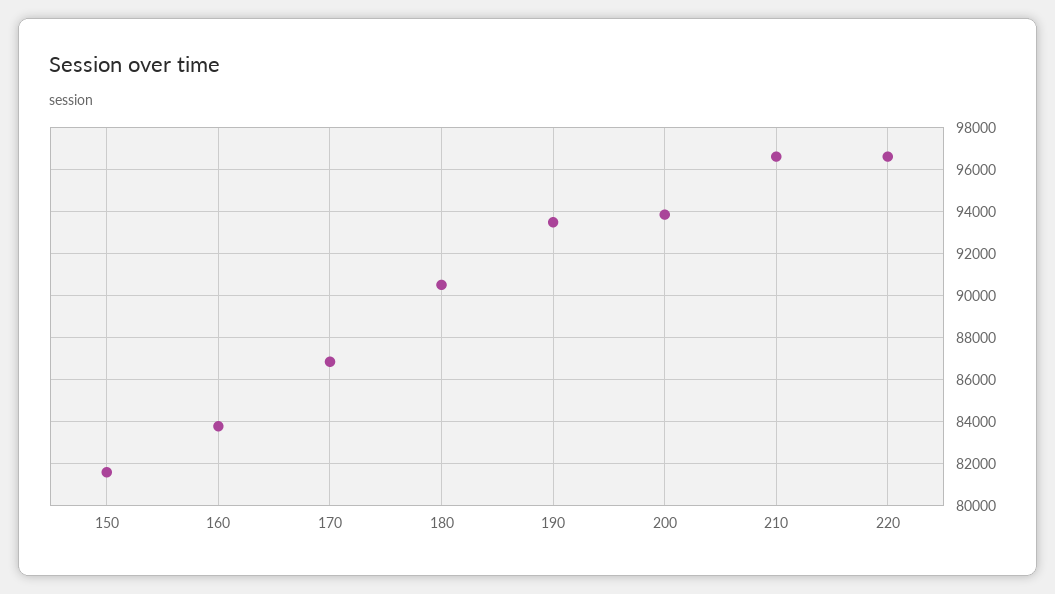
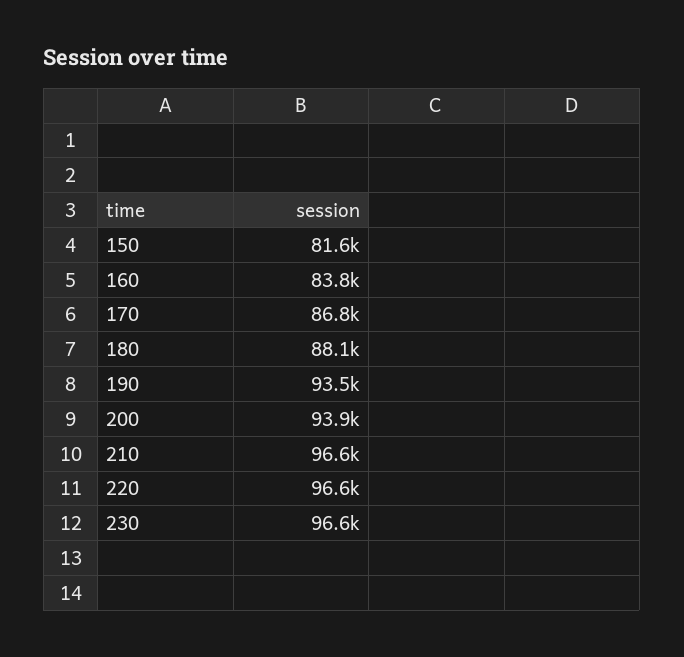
180: 90500 -> 88100
230: none -> 96600

